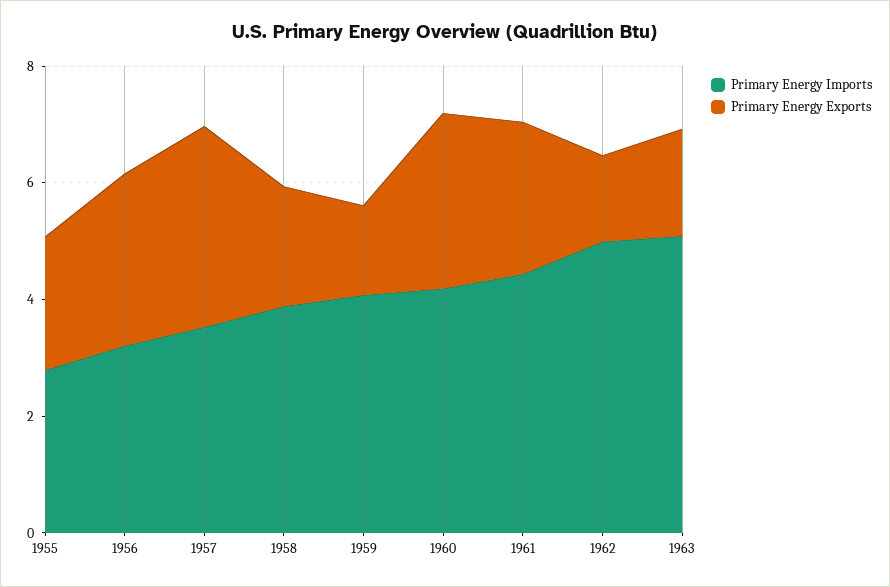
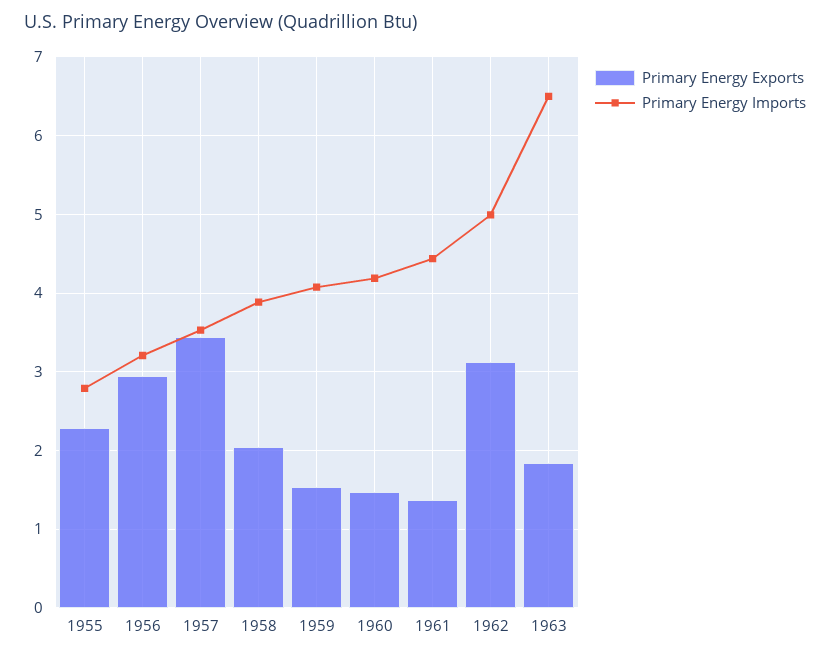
Primary Energy Exports, 1960: 3 -> 1.5
Primary Energy Exports, 1961: 2.5 -> 1.4
Primary Energy Exports, 1962: 1.5 -> 3.1
Primary Energy Imports, 1963: 5 -> 6.5

